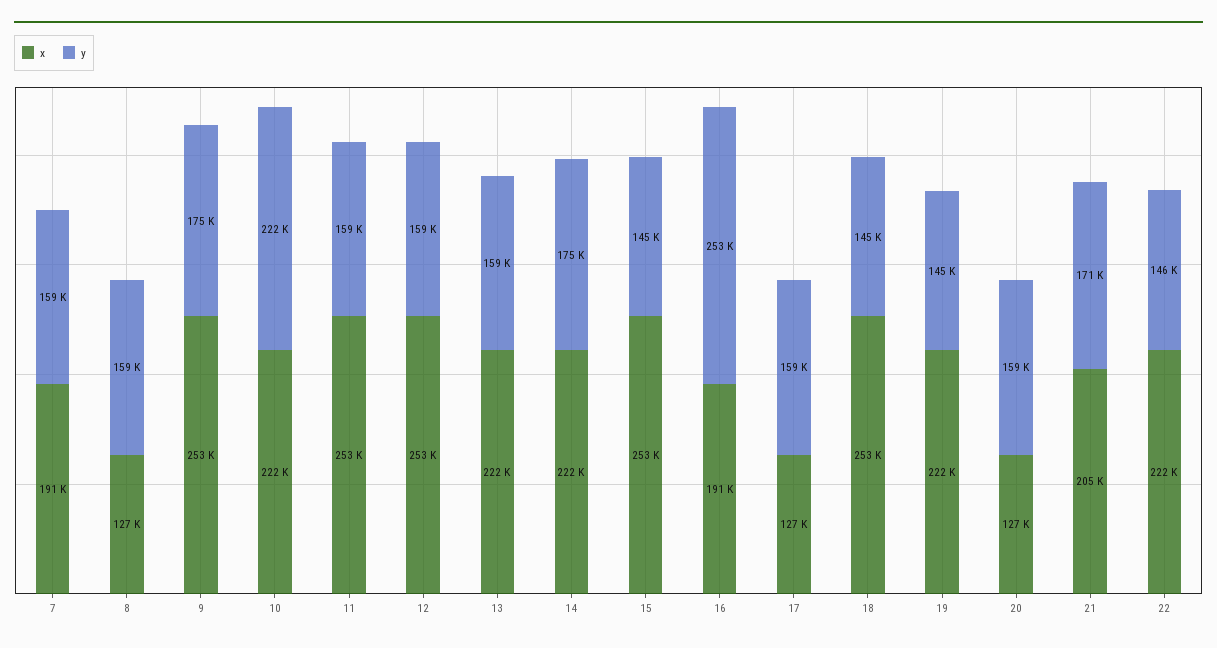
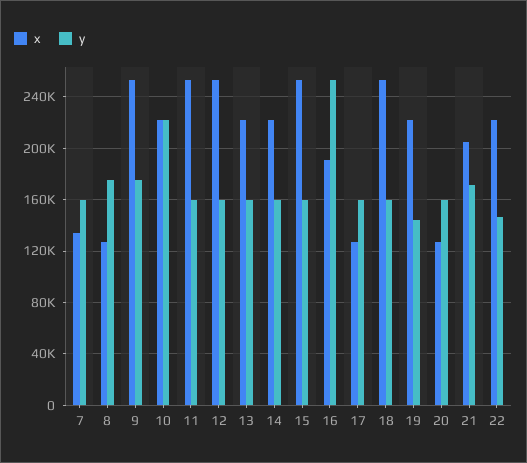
x, 7: 191000 -> 135000
y, 8: 159000 -> 175000
y, 14: 175000 -> 160000
y, 15: 145000 -> 160000
y, 18: 145000 -> 160000

